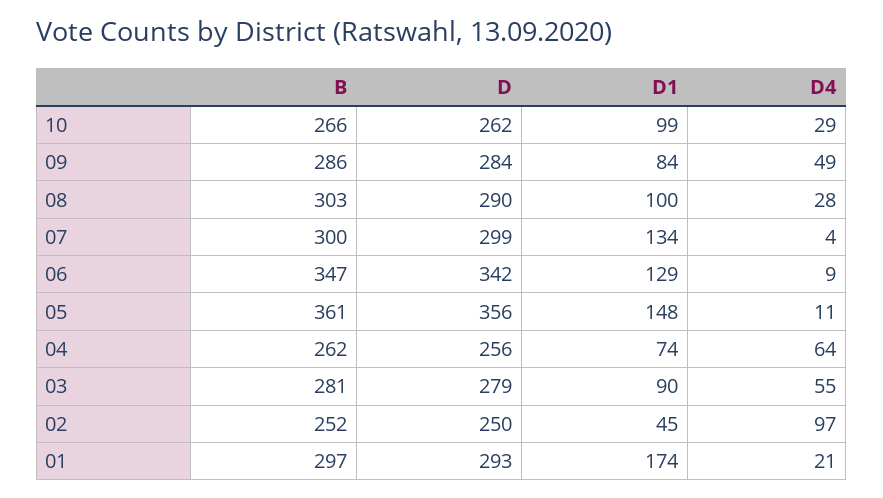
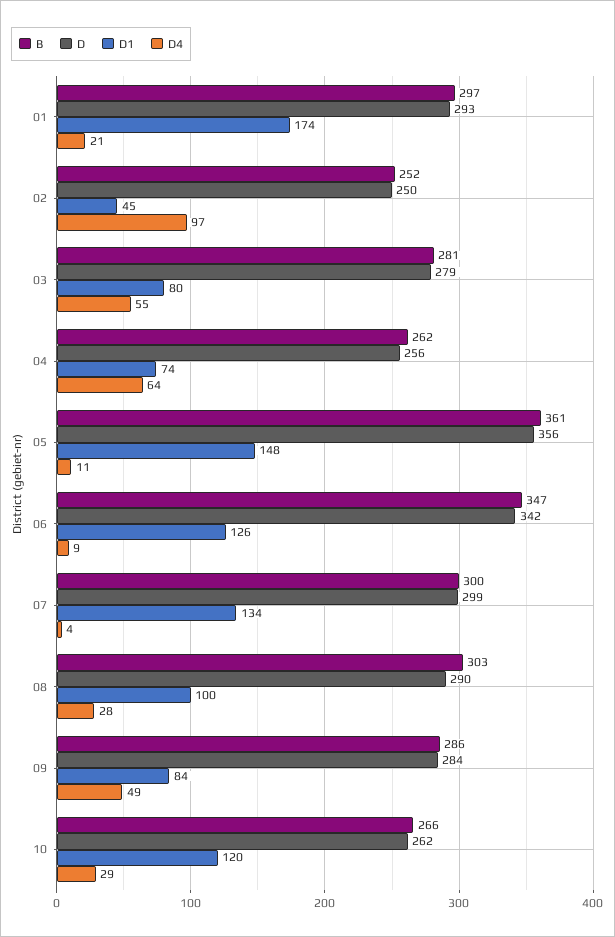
D1, 10: 99 -> 120
D1, 06: 129 -> 126
D1, 03: 90 -> 80

